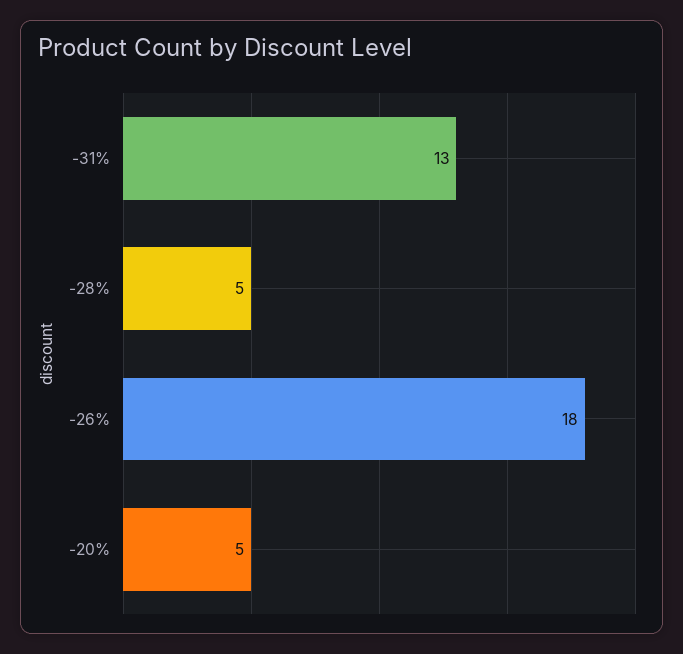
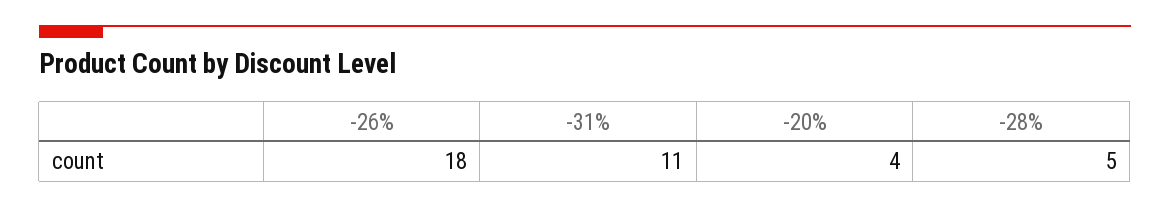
-31%: 13 -> 11
-20%: 5 -> 4

